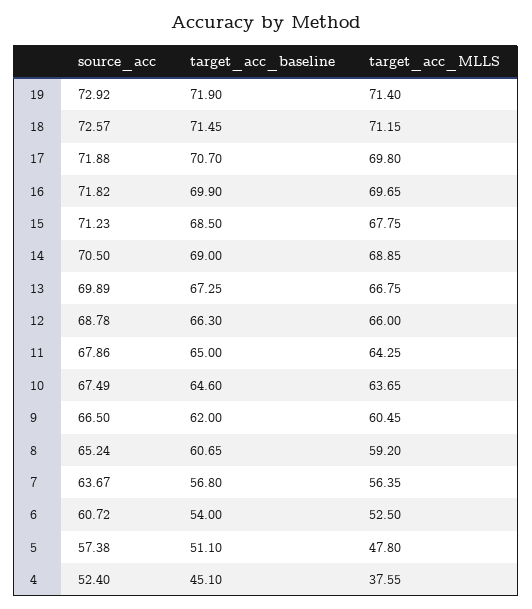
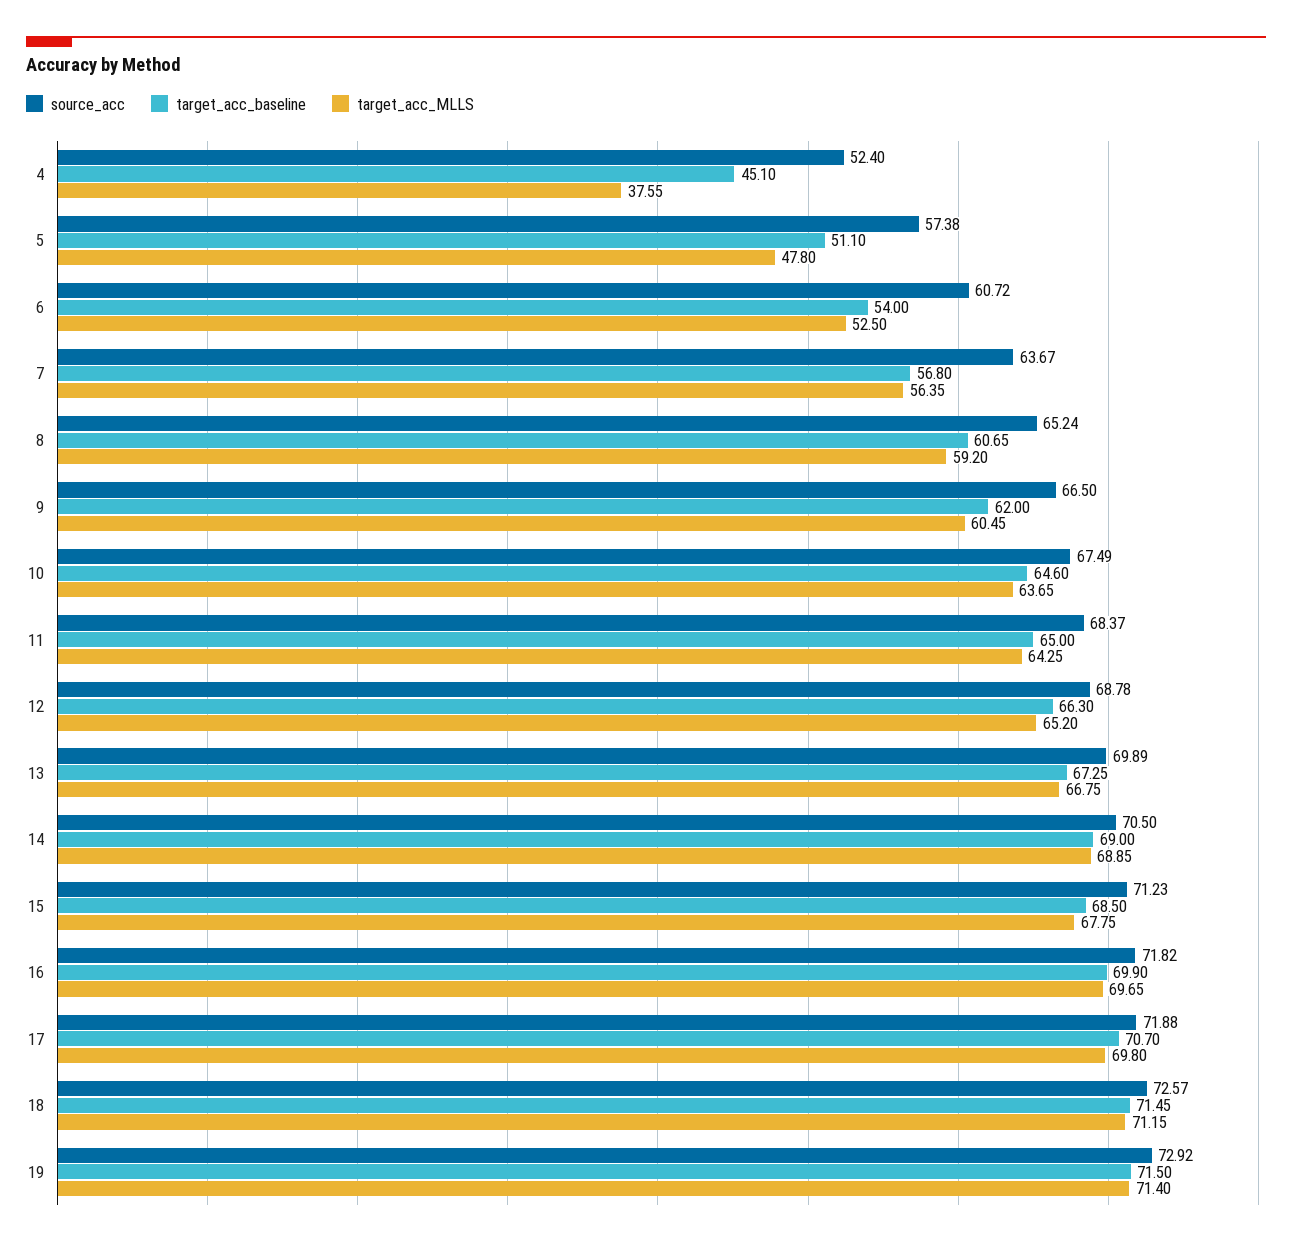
target_acc_baseline, 19: 71.9 -> 71.5
target_acc_MLLS, 12: 66 -> 65.2
source_acc, 11: 67.86 -> 68.37

